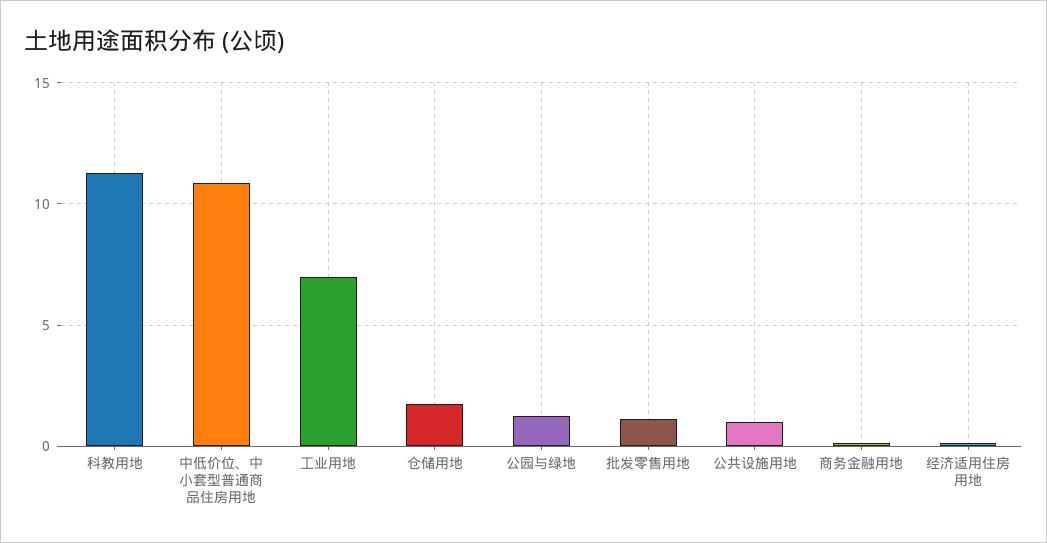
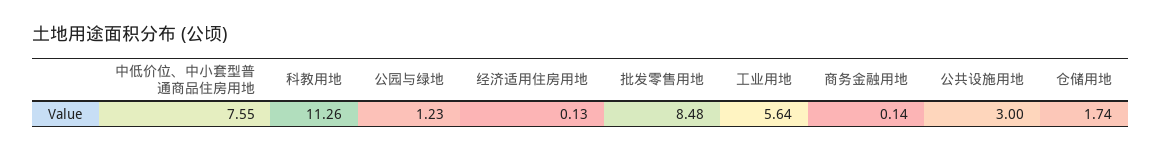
中低价位、中小套型普通商品住房用地: 11 -> 7.55
工业用地: 7 -> 5.64
批发零售用地: 1 -> 8.48
公共设施用地: 1 -> 3

